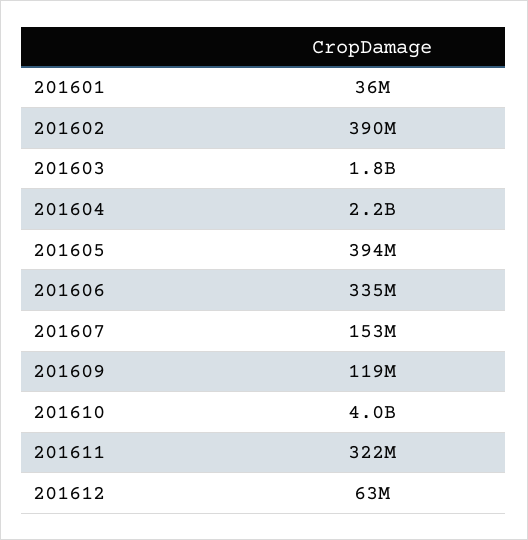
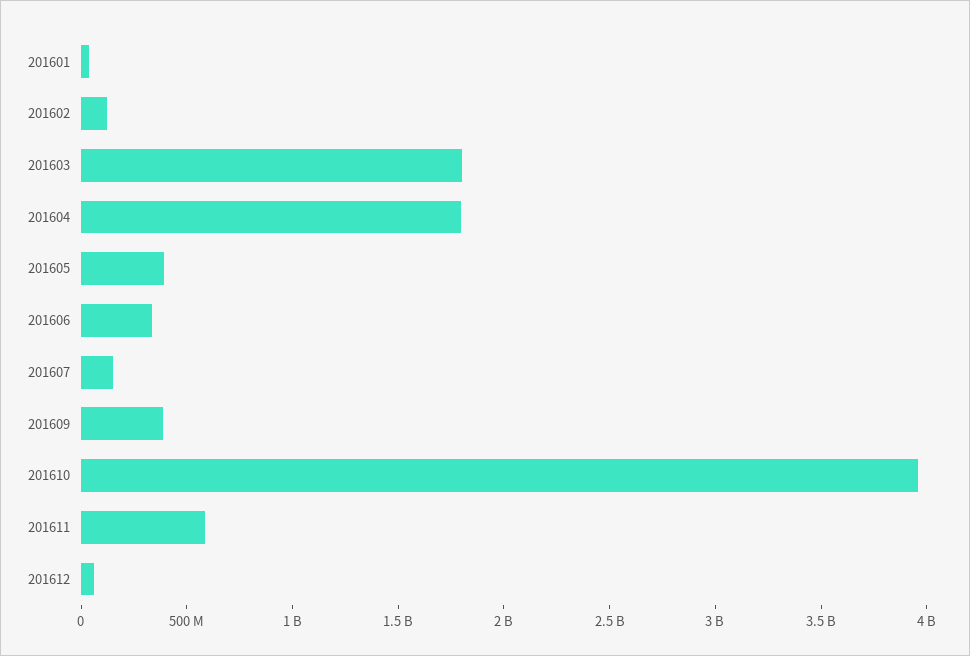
201602: 390000000 -> 100000000
201604: 2200000000 -> 1800000000
201609: 119000000 -> 400000000
201611: 322000000 -> 600000000

